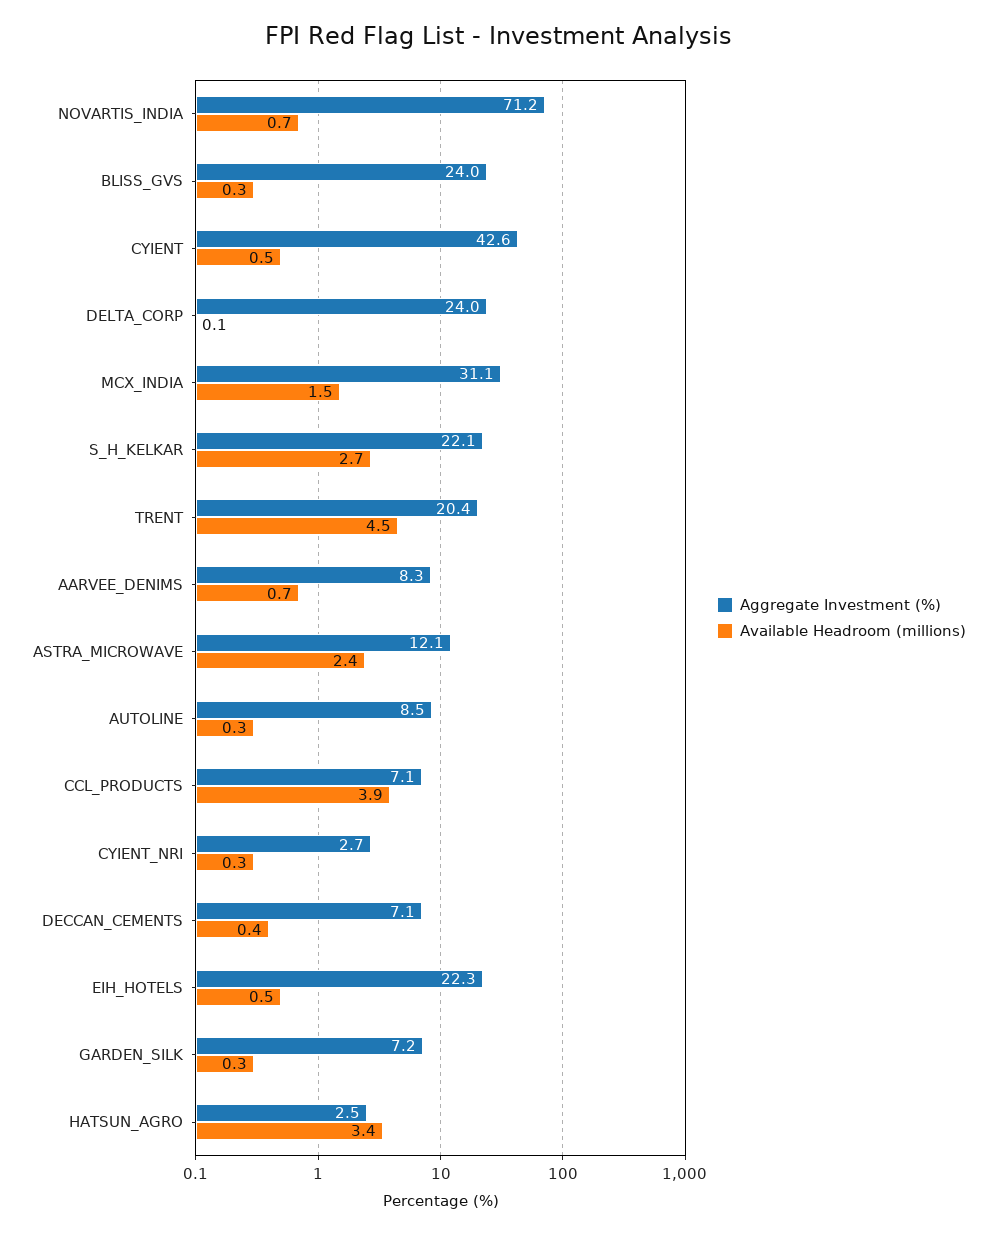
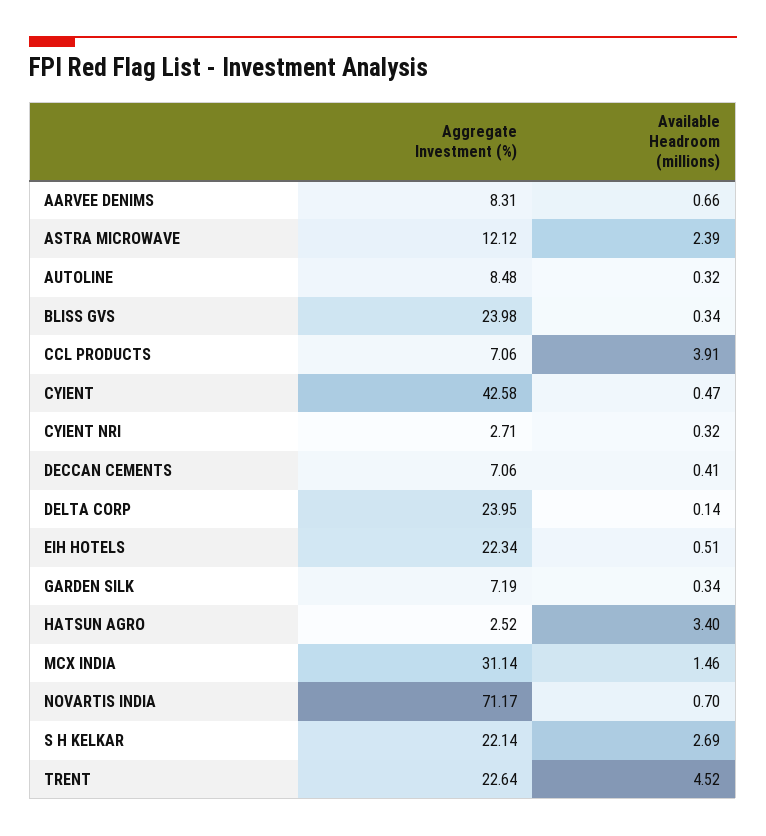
Aggregate Investment (%), TRENT: 20.4 -> 22.64

